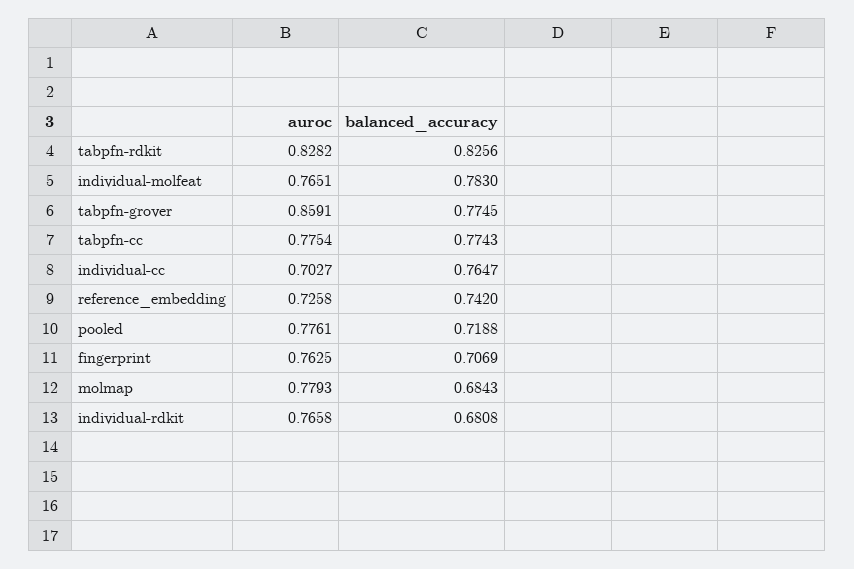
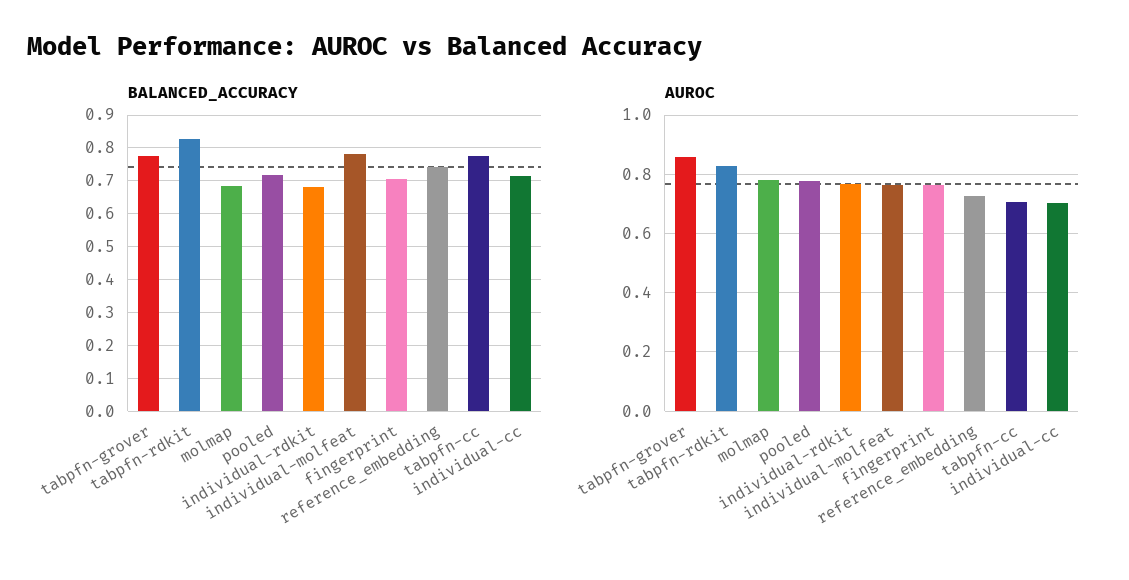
auroc, tabpfn-cc: 0.7754 -> 0.7
balanced_accuracy, individual-cc: 0.7647 -> 0.72

